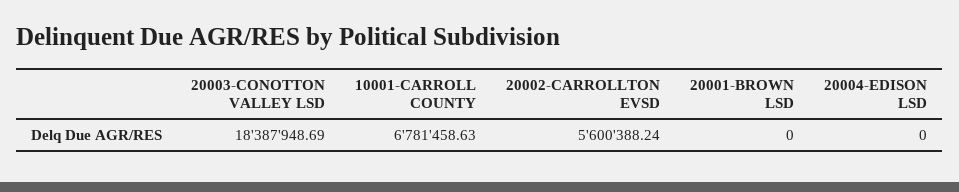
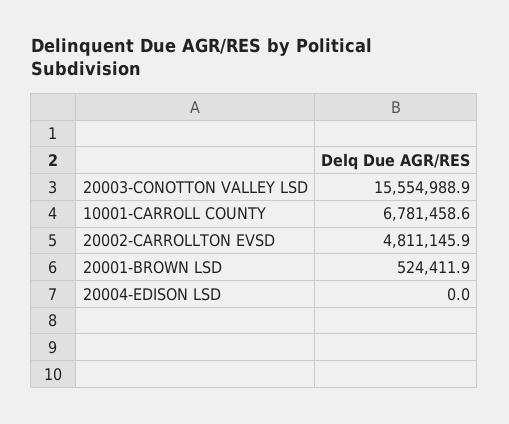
20003-CONOTTON VALLEY LSD: 18387948.69 -> 15554988.9
20002-CARROLLTON EVSD: 5600388.24 -> 4811145.9
20001-BROWN LSD: 0 -> 524411.9

